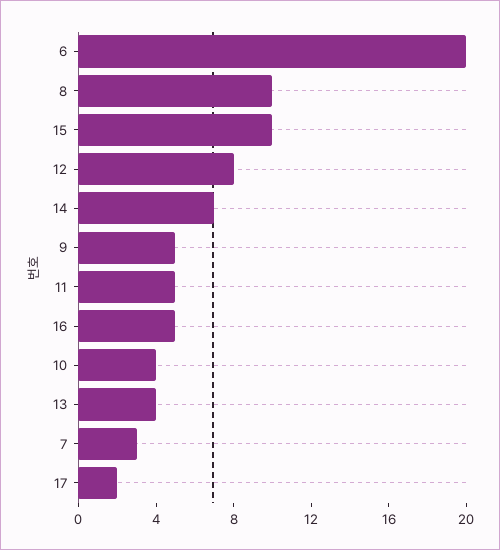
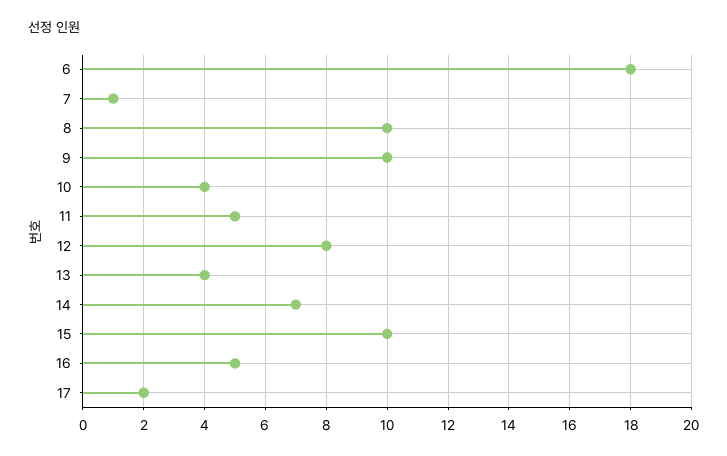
6: 20 -> 18
9: 5 -> 10
7: 3 -> 1

